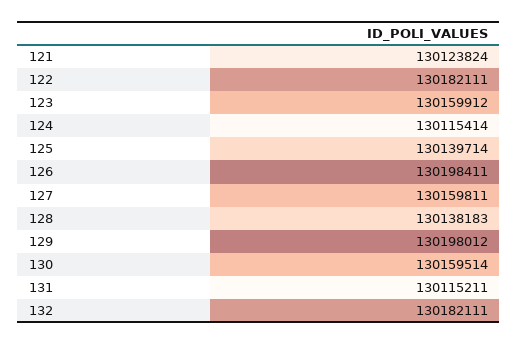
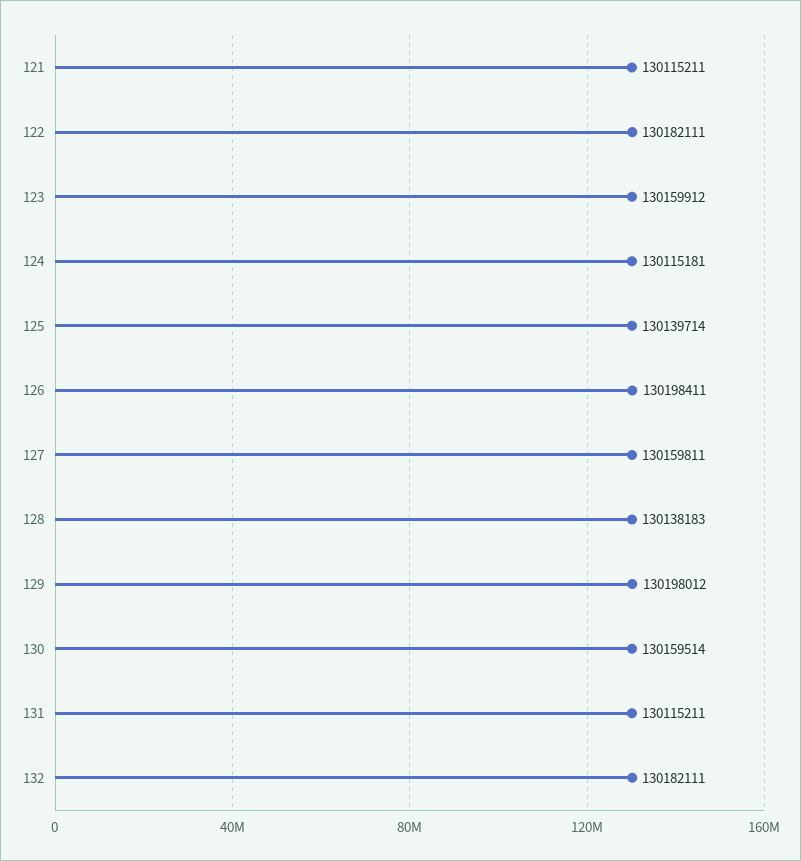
121: 130123824 -> 130115211
124: 130115414 -> 130115181

